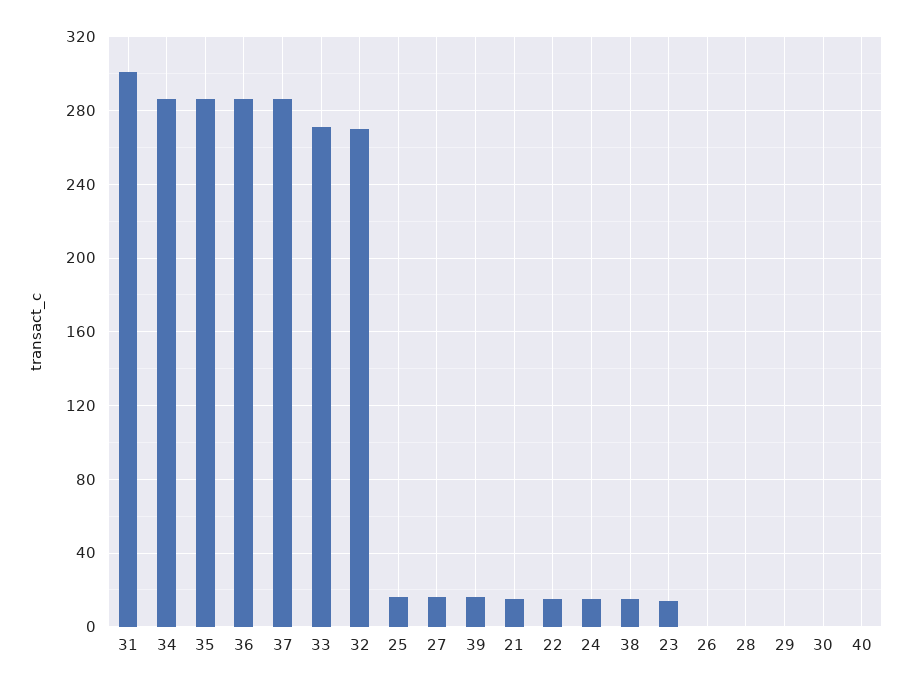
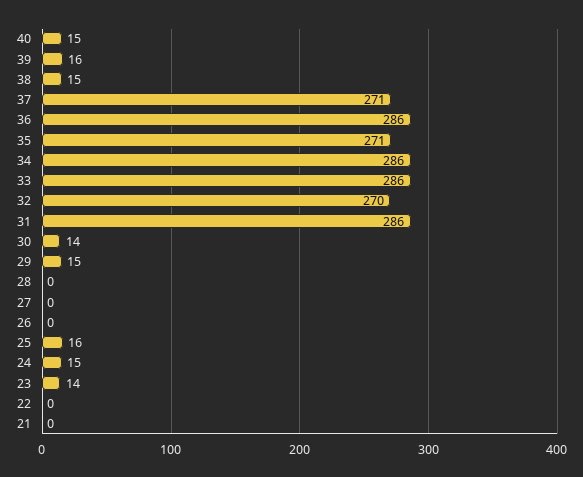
31: 300 -> 286
35: 285 -> 271
37: 285 -> 271
33: 270 -> 286
27: 15 -> 0
21: 15 -> 0
22: 15 -> 0
29: 0 -> 15
30: 0 -> 14
40: 0 -> 15

